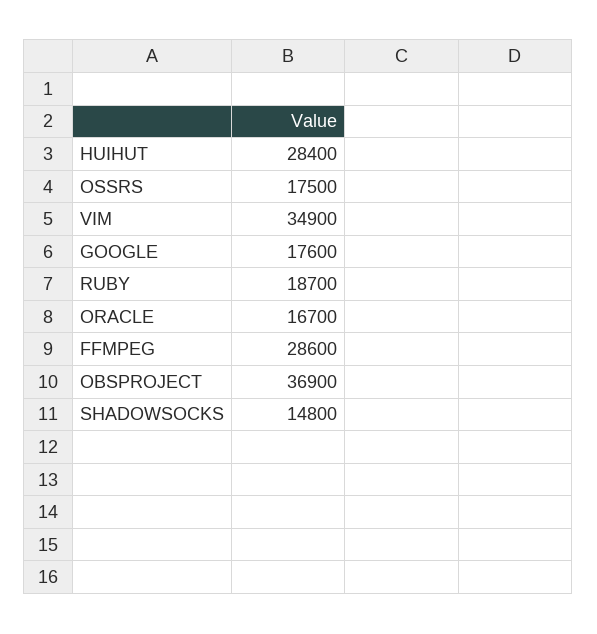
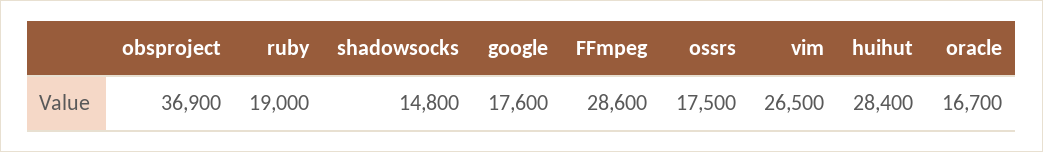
VIM: 34900 -> 26500
RUBY: 18700 -> 19000

